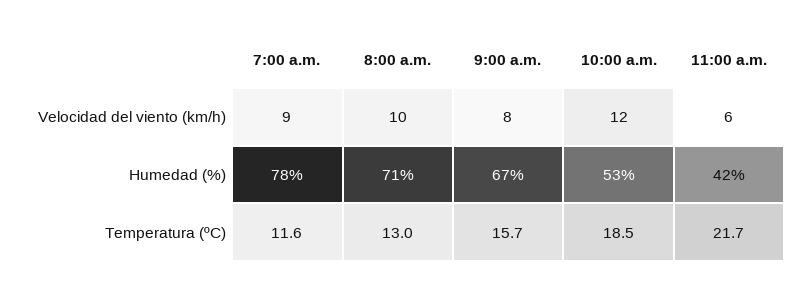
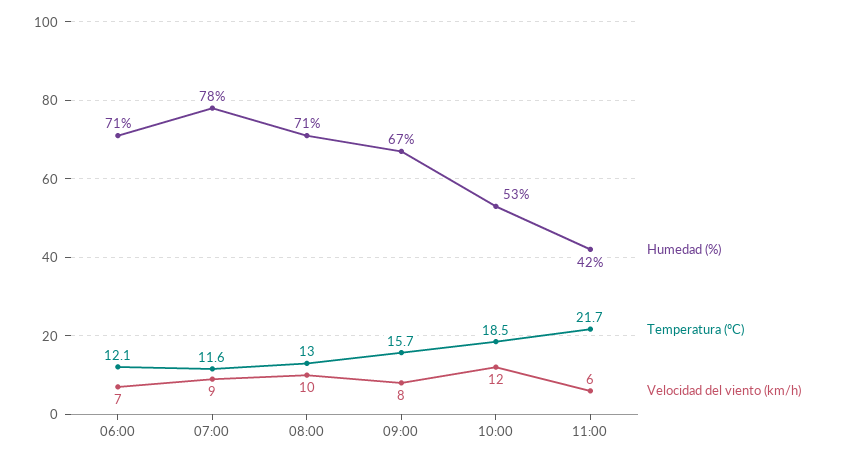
Humedad (%), 06:00: none -> 71
Temperatura (ºC), 06:00: none -> 12.1
Velocidad del viento (km/h), 06:00: none -> 7

